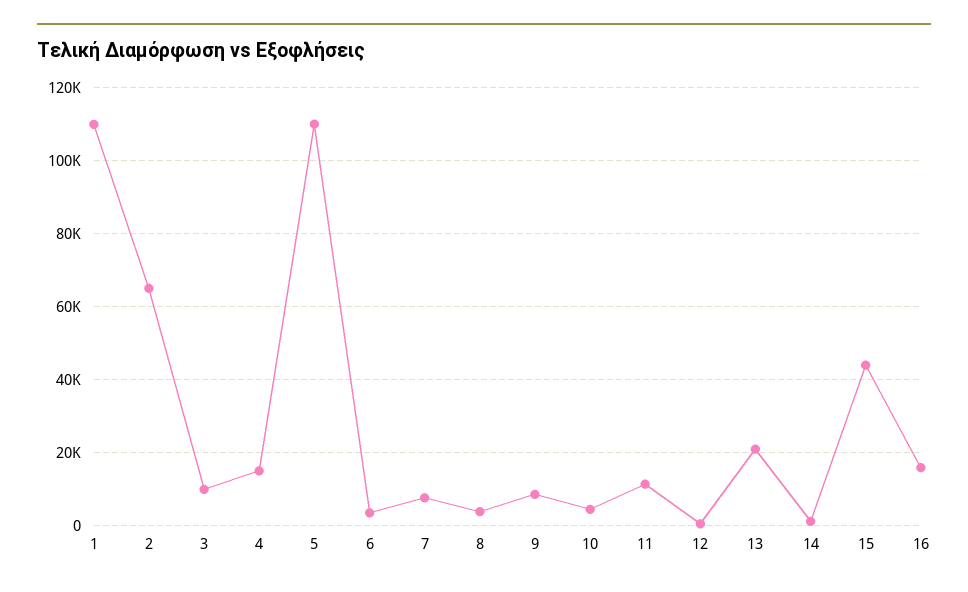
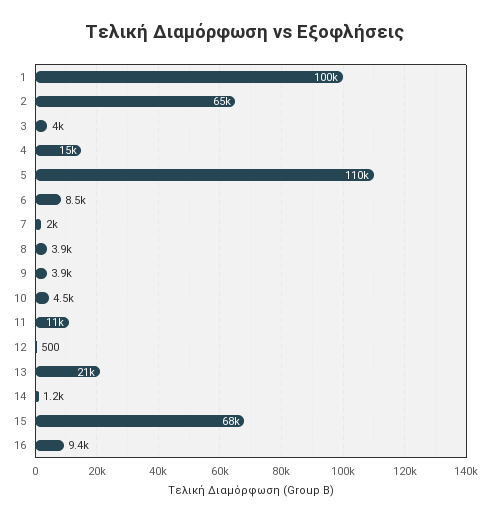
1: 110000 -> 100000
3: 10000 -> 4000
6: 4000 -> 8500
7: 8000 -> 2000
9: 8000 -> 3900
15: 44000 -> 68000
16: 16000 -> 9400

